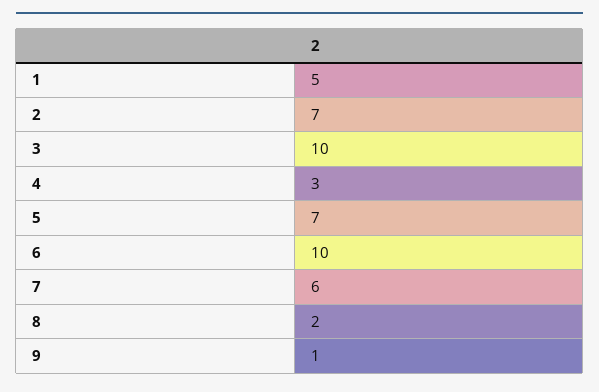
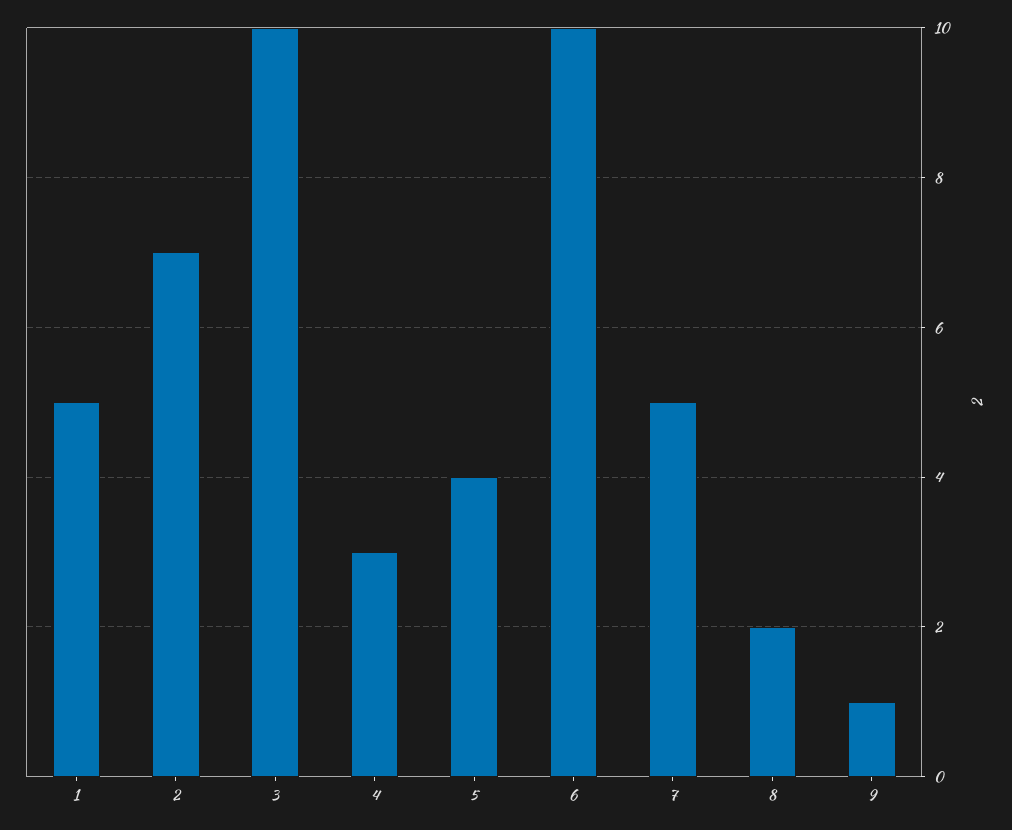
5: 7 -> 4
7: 6 -> 5

